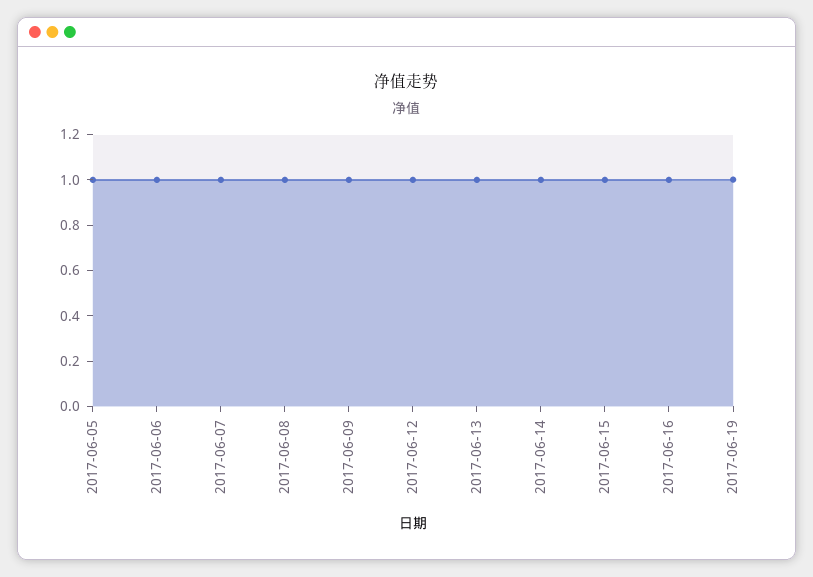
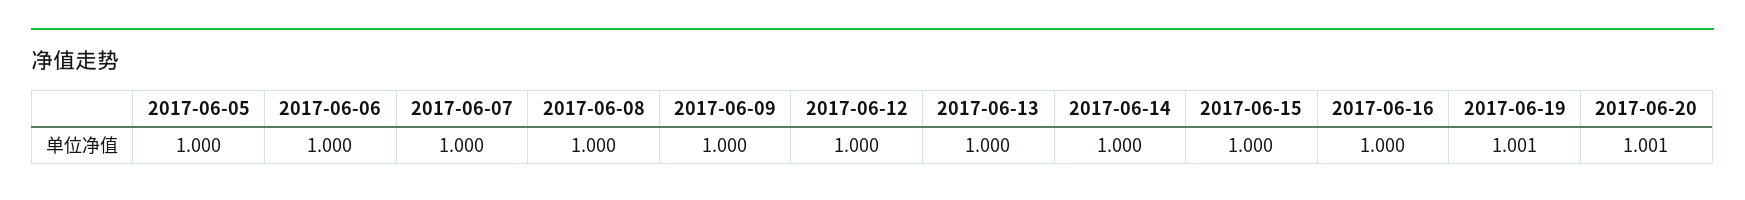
2017-06-20: none -> 1.001

